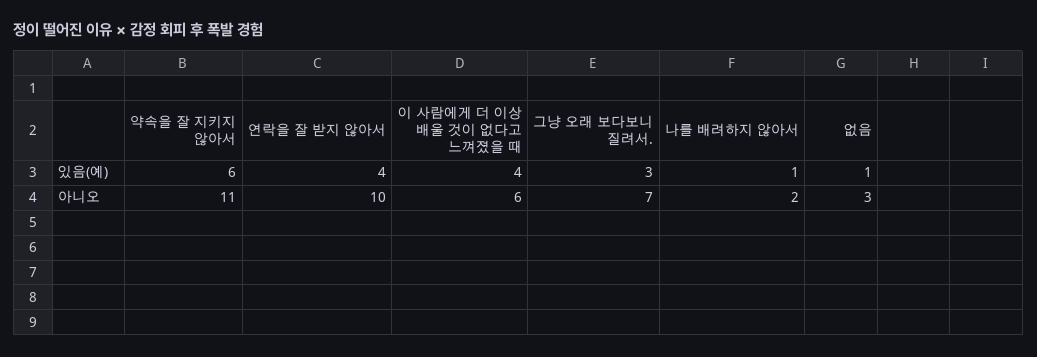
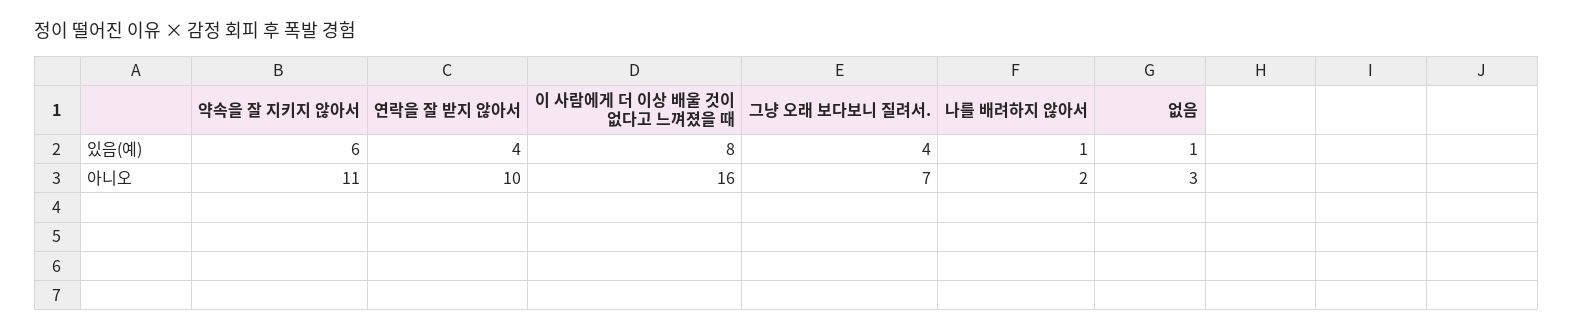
이 사람에게 더 이상 배울 것이 없다고 느껴졌을 때, 있음(예): 4 -> 8
그냥 오래 보다보니 질려서., 있음(예): 3 -> 4
이 사람에게 더 이상 배울 것이 없다고 느껴졌을 때, 아니오: 6 -> 16

